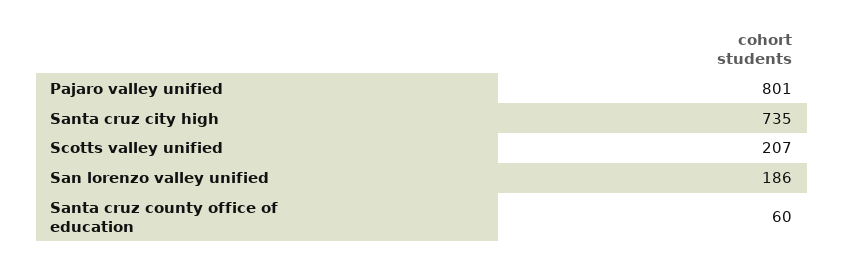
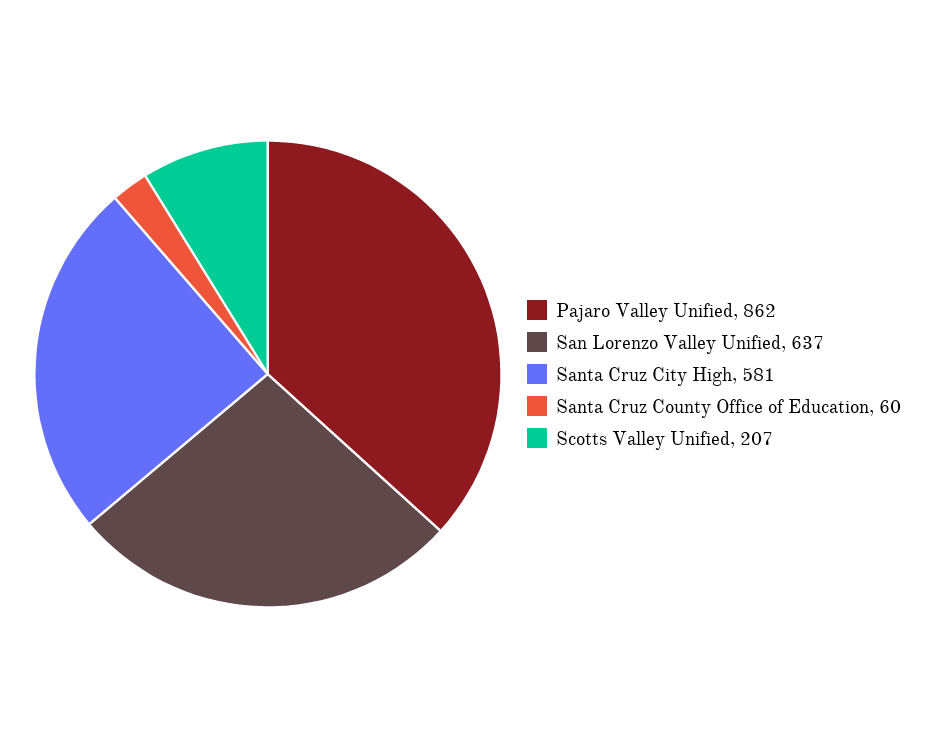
Pajaro valley unified: 801 -> 862
Santa cruz city high: 735 -> 581
San lorenzo valley unified: 186 -> 637

